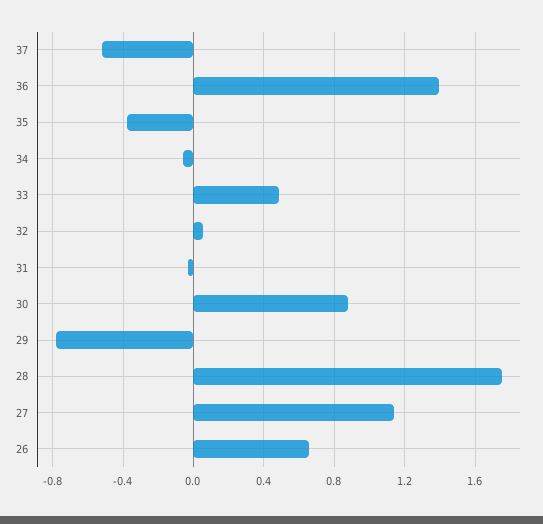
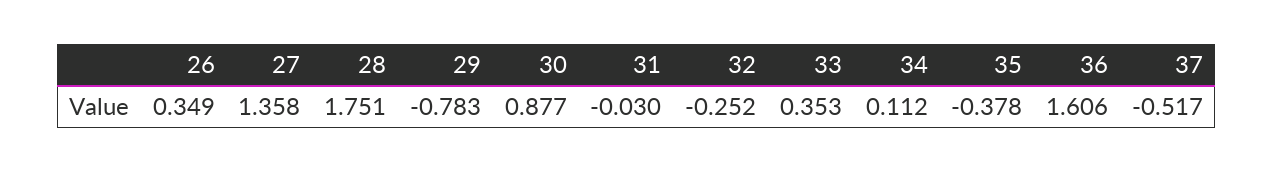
36: 1.4 -> 1.606
34: -0.05 -> 0.112
33: 0.5 -> 0.353
32: 0.05 -> -0.252
27: 1.15 -> 1.358
26: 0.65 -> 0.349

